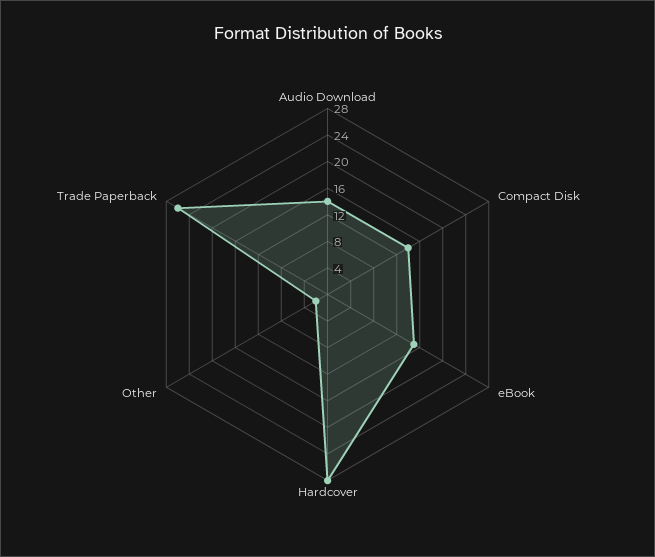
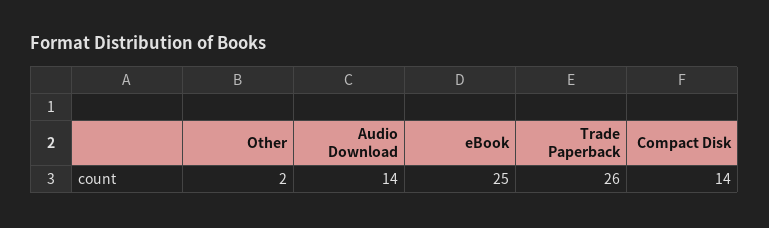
eBook: 16 -> 25
Hardcover: 28 -> none

